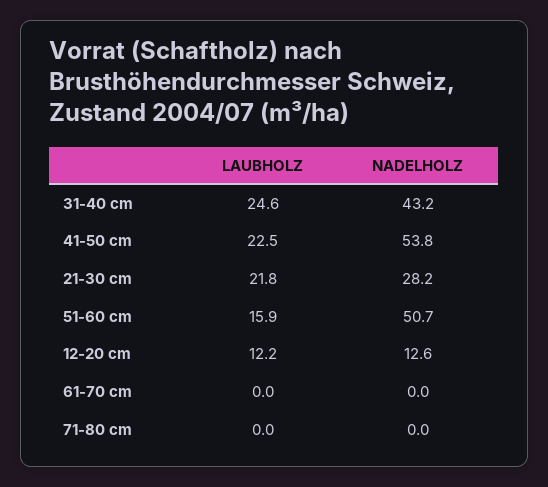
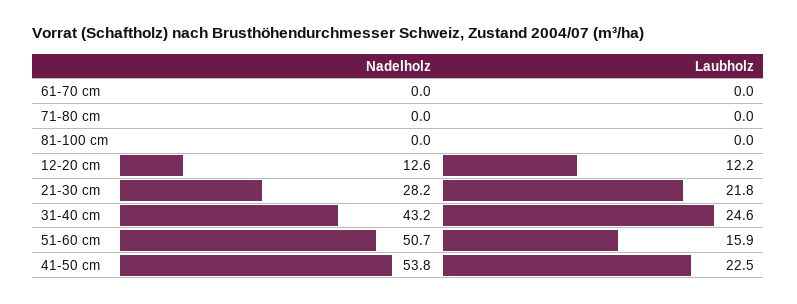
NADELHOLZ, 81-100 cm: none -> 0
LAUBHOLZ, 81-100 cm: none -> 0

